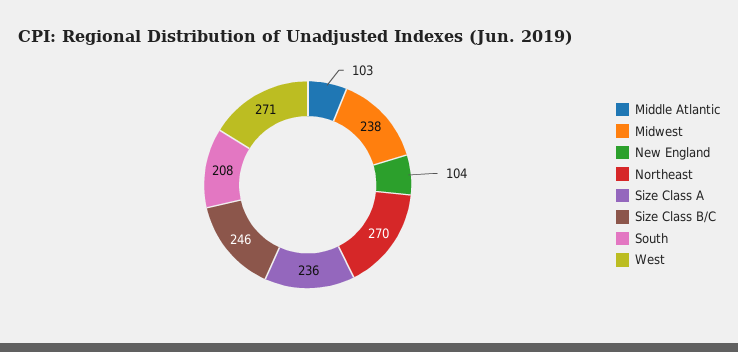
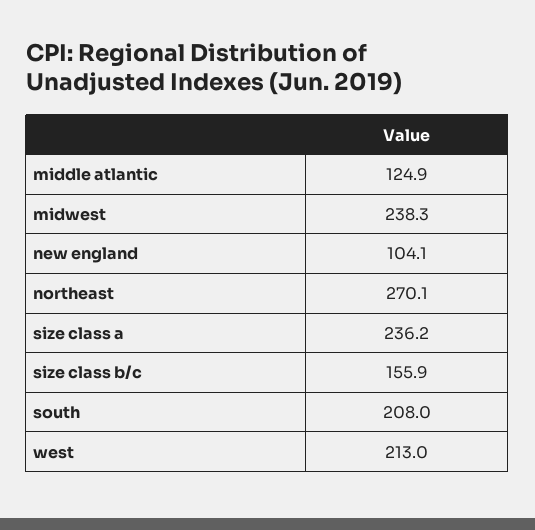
Middle Atlantic: 103 -> 124.9
Size Class B/C: 246 -> 155.9
West: 271 -> 213

